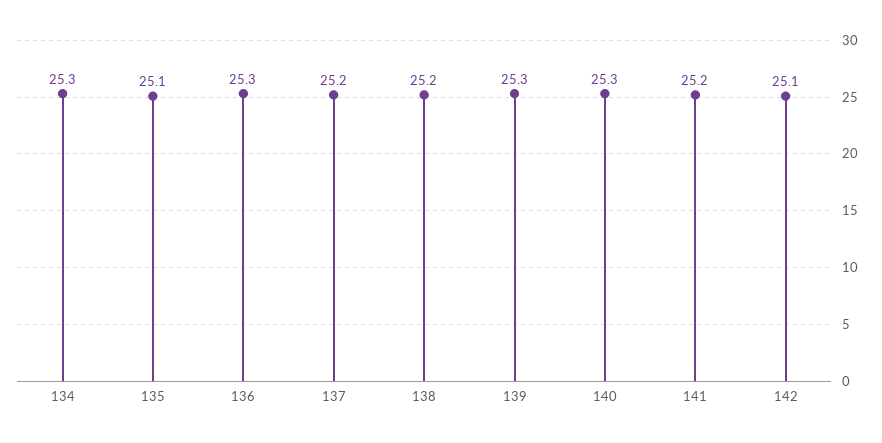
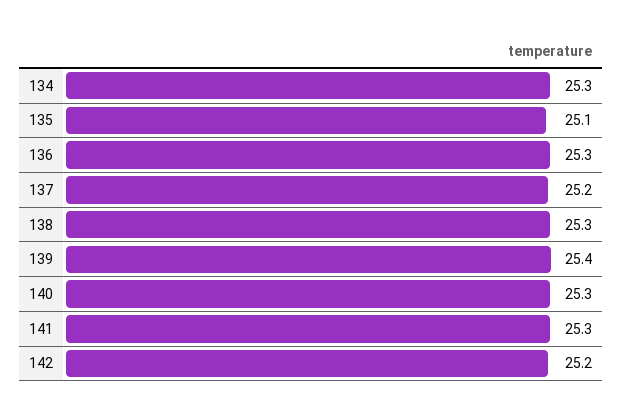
138: 25.2 -> 25.3
139: 25.3 -> 25.4
141: 25.2 -> 25.3
142: 25.1 -> 25.2

